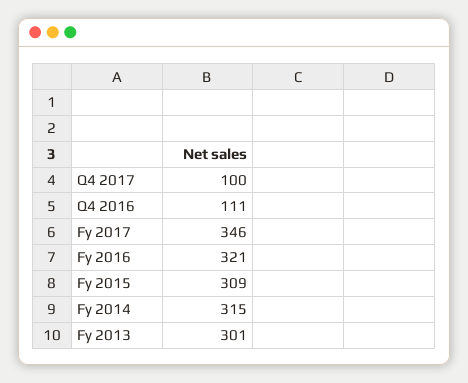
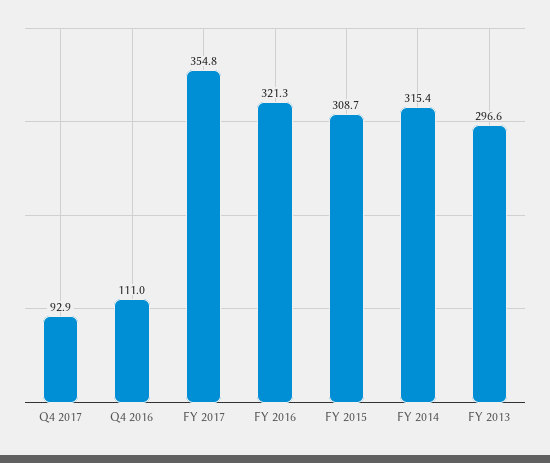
Q4 2017: 100 -> 92.9
Fy 2017: 346 -> 354.8
Fy 2013: 301 -> 296.6

